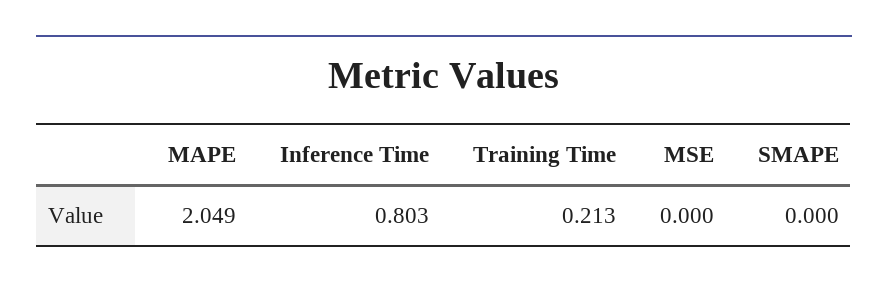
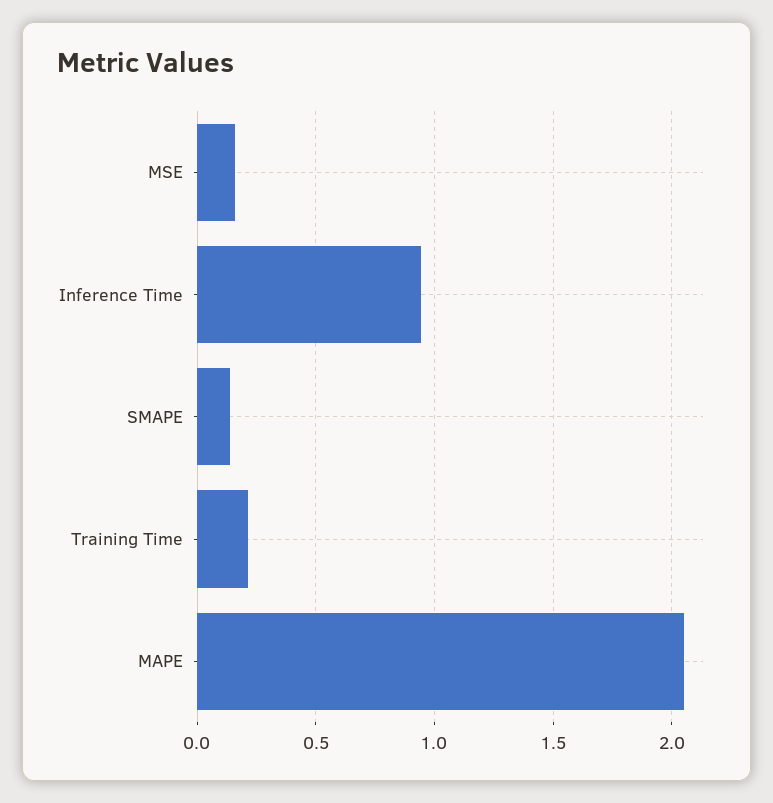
Inference Time: 0.803 -> 0.95
MSE: 0 -> 0.15
SMAPE: 0 -> 0.15

